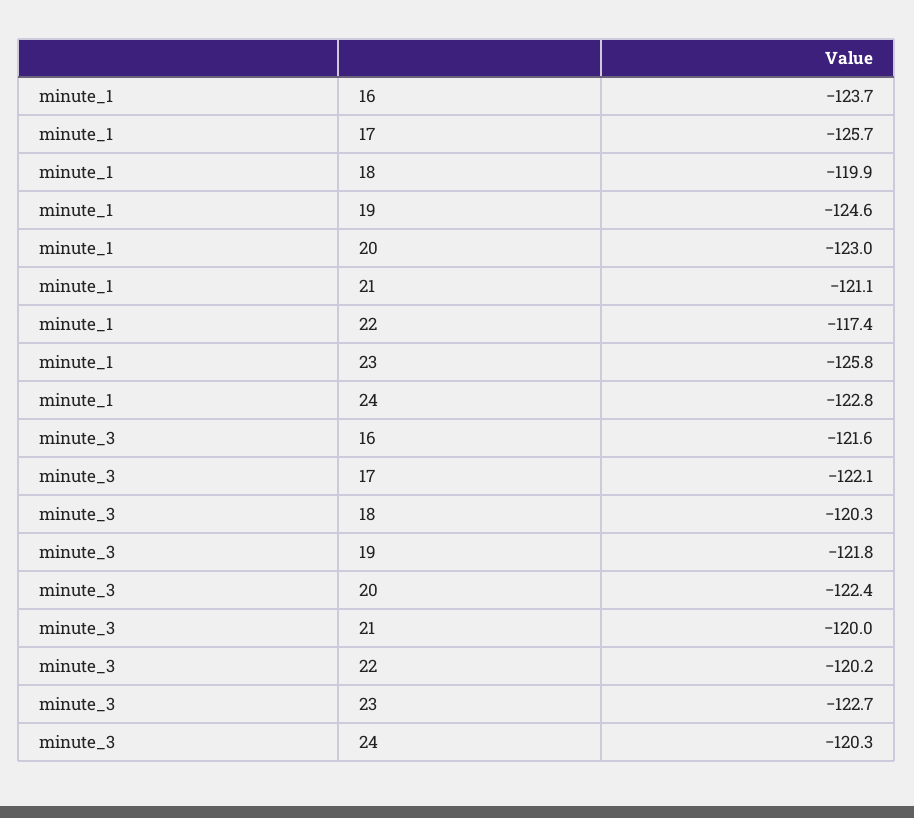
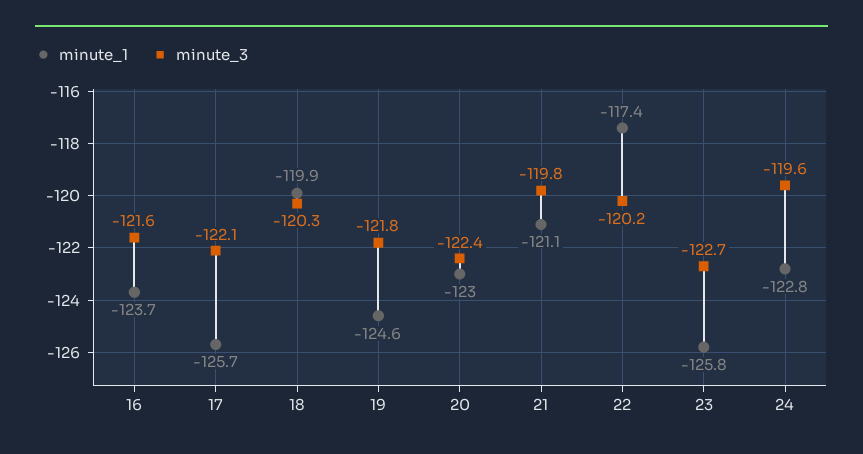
minute_3, 21: -120 -> -119.8
minute_3, 24: -120.3 -> -119.6

